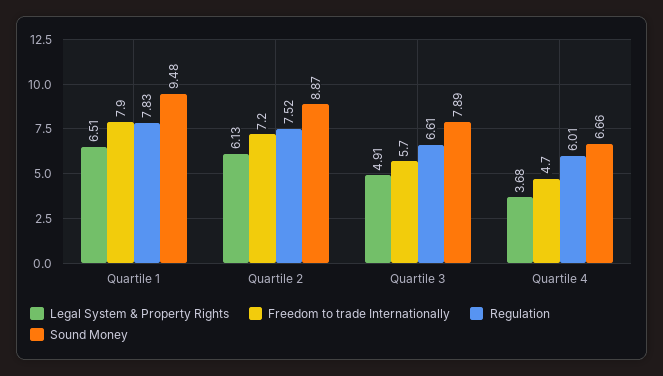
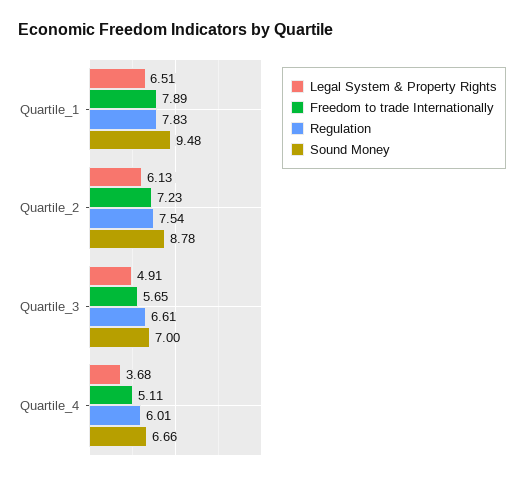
Regulation, Quartile 2: 7.52 -> 7.54
Sound Money, Quartile 2: 8.87 -> 8.78
Sound Money, Quartile 3: 7.89 -> 7
Freedom to trade Internationally, Quartile 4: 4.7 -> 5.11

